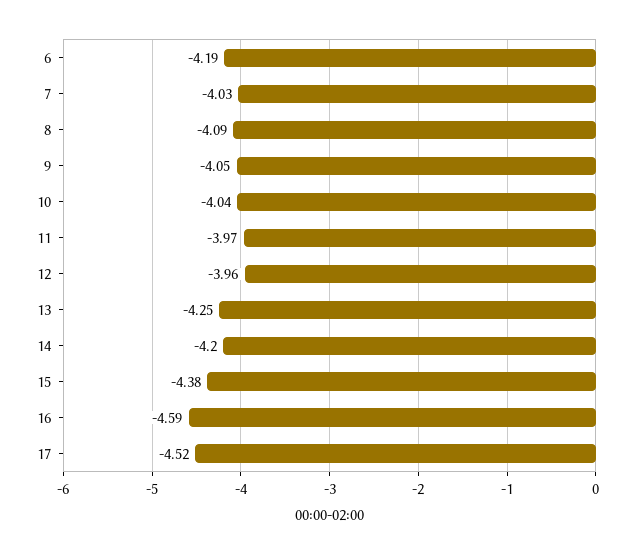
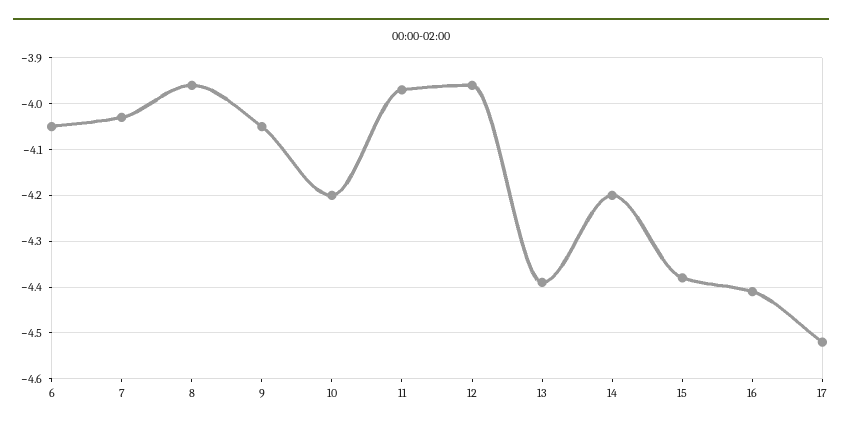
6: -4.19 -> -4.05
8: -4.09 -> -3.95
10: -4.04 -> -4.2
13: -4.25 -> -4.4
16: -4.59 -> -4.4

